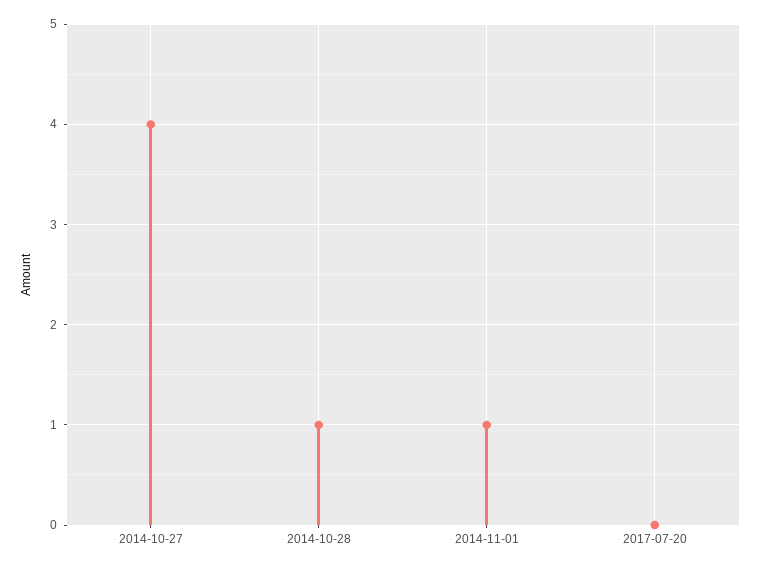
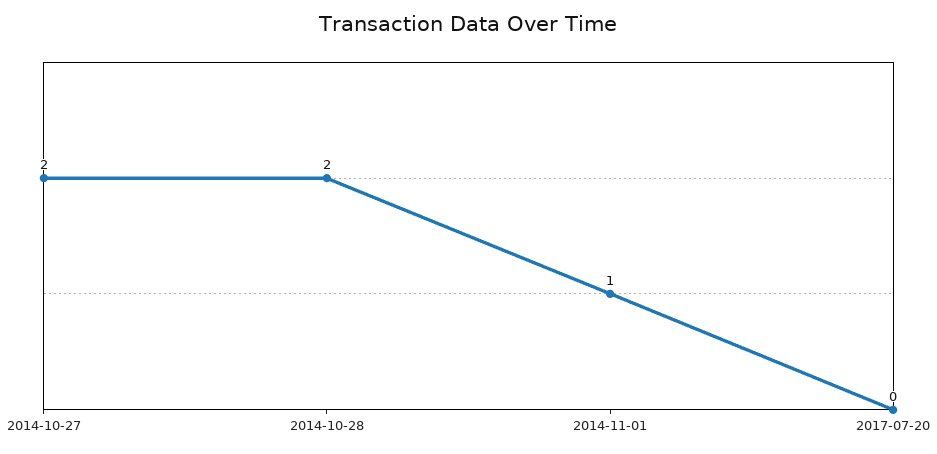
2014-10-27: 4 -> 2
2014-10-28: 1 -> 2

